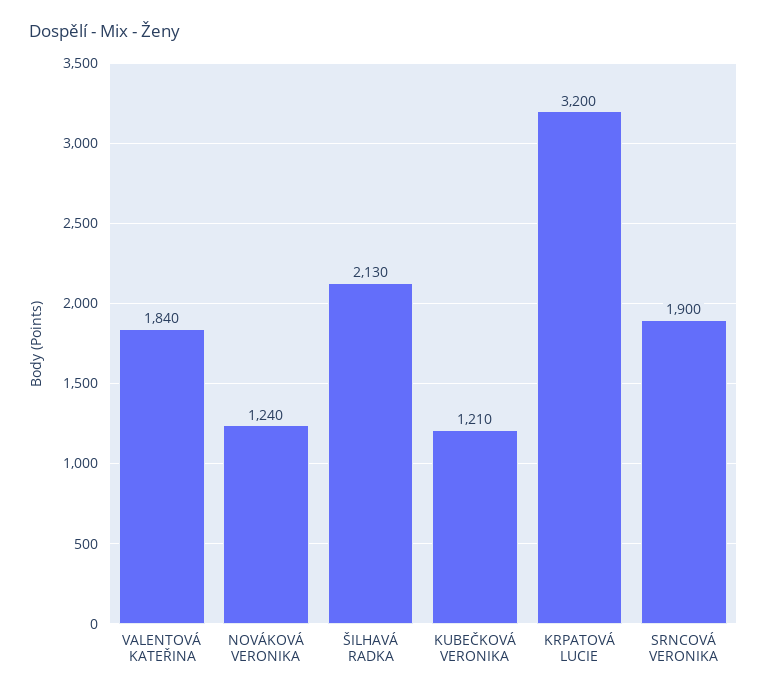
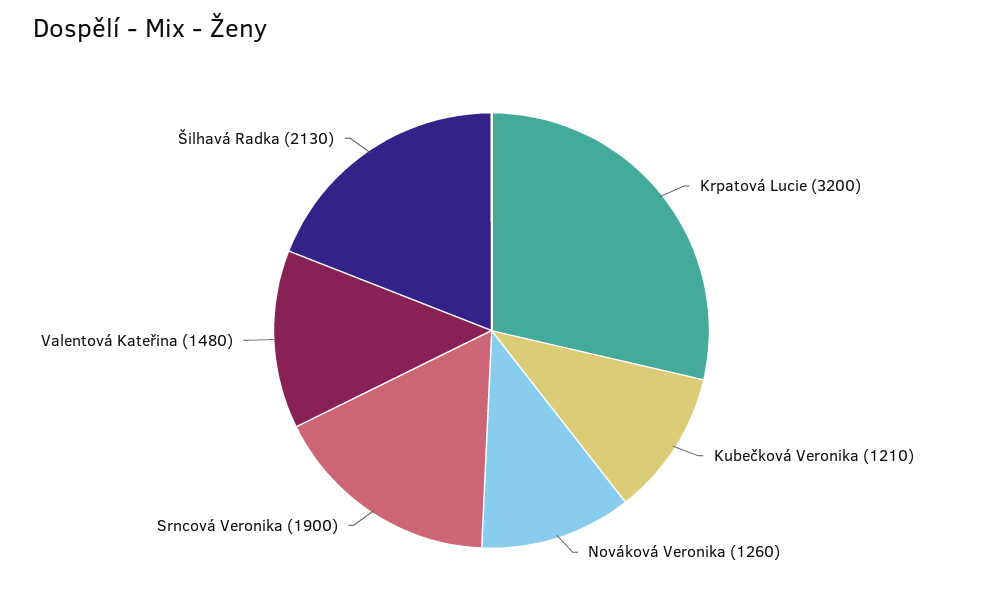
VALENTOVÁ KATEŘINA: 1840 -> 1480
NOVÁKOVÁ VERONIKA: 1240 -> 1260

